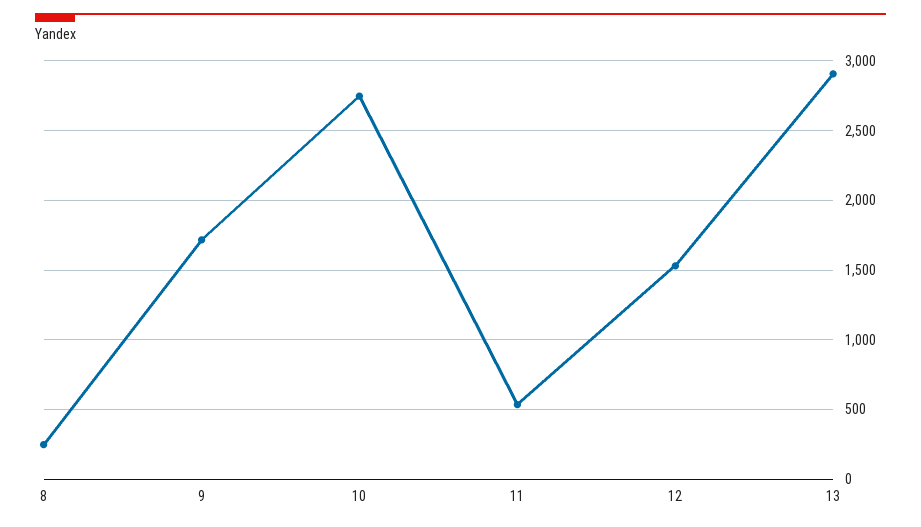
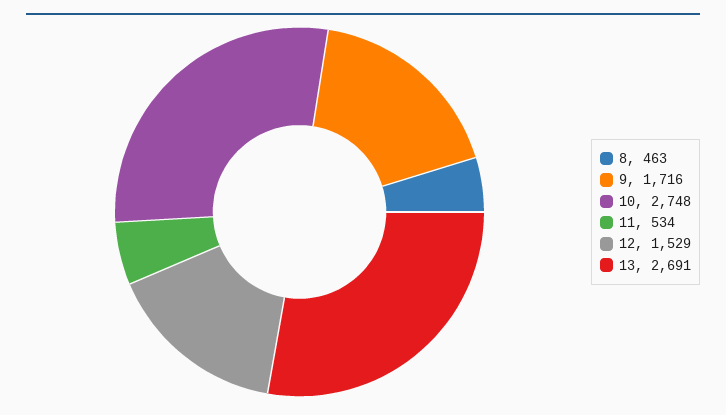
8: 250 -> 463
13: 2900 -> 2691

